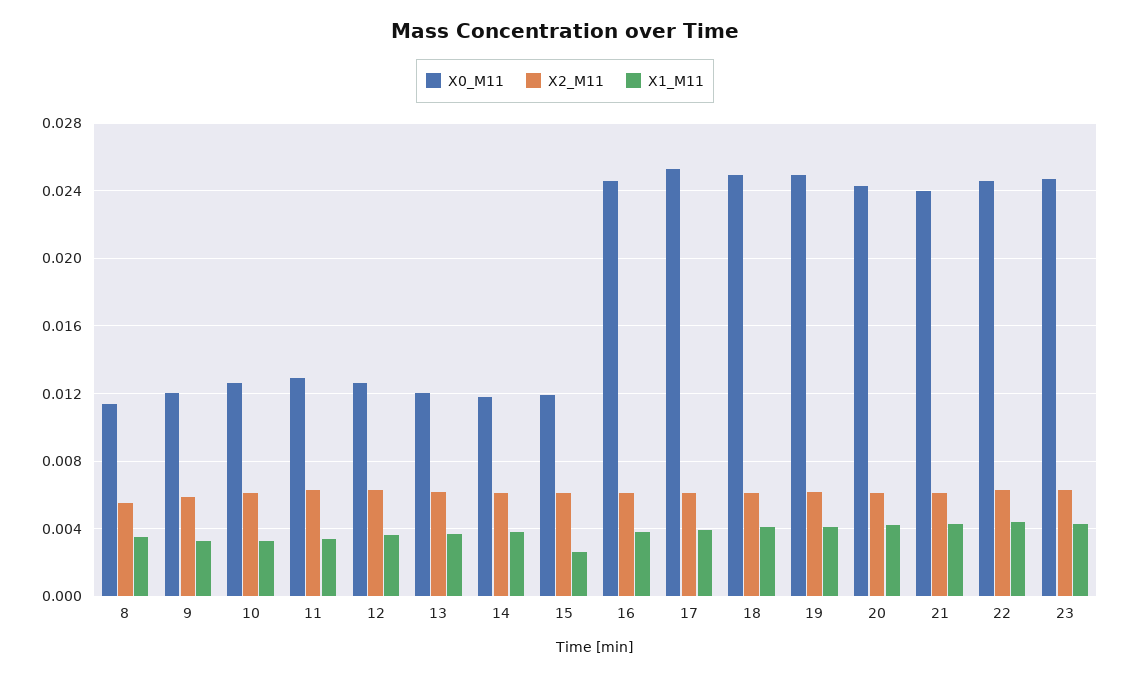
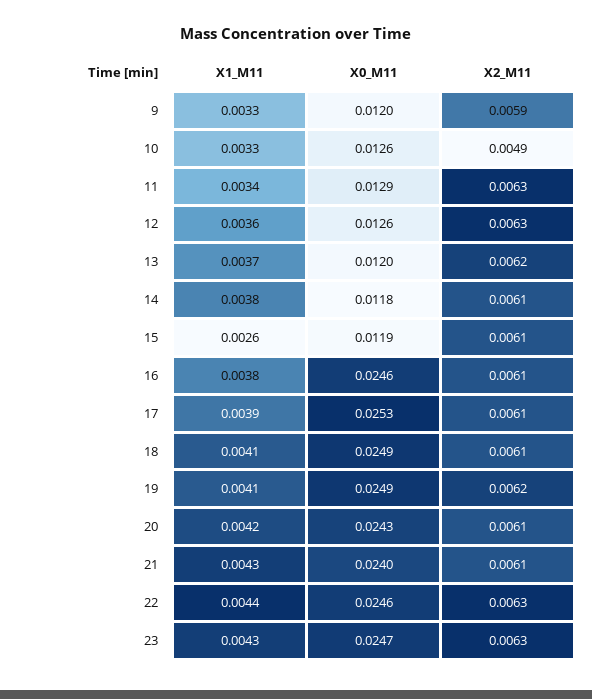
X0_M11, 8: 0.0115 -> none
X2_M11, 8: 0.0055 -> none
X1_M11, 8: 0.0035 -> none
X2_M11, 10: 0.006 -> 0.0049

